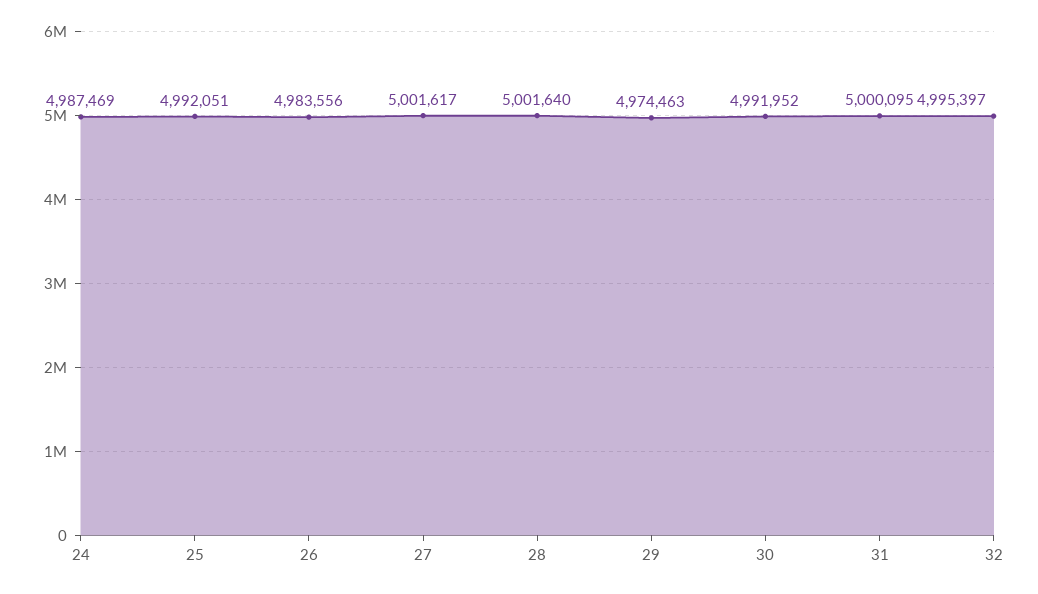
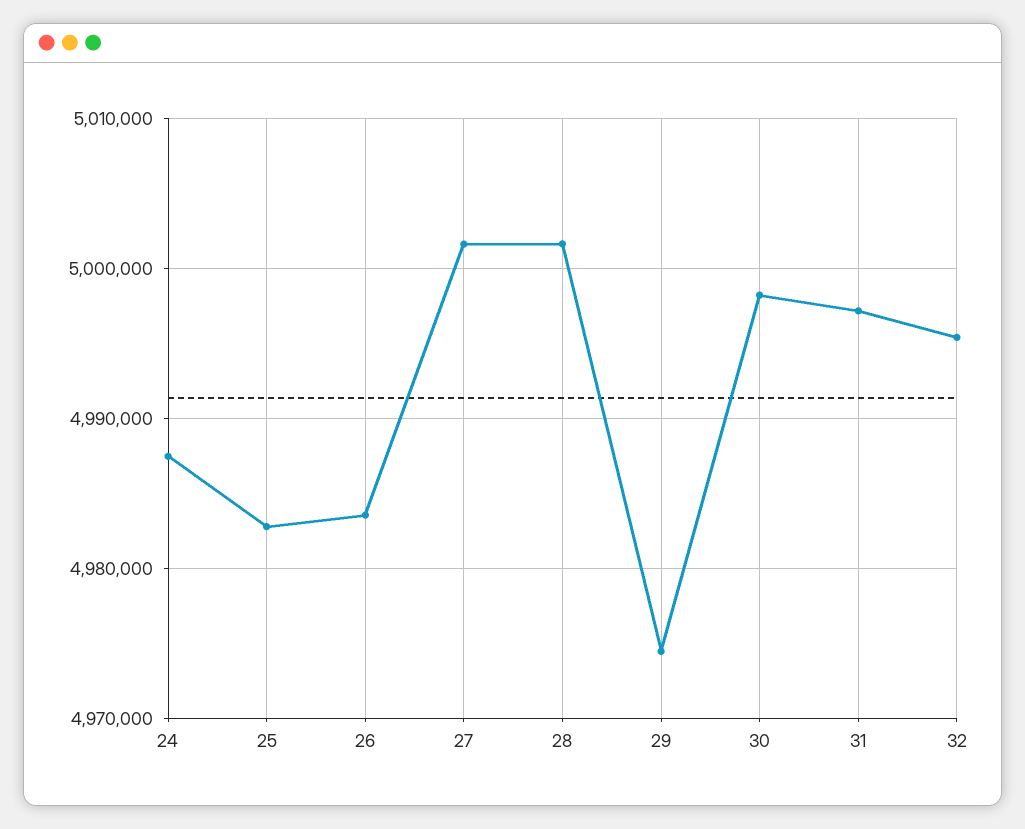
25: 4992051 -> 4983000
30: 4991952 -> 4998000
31: 5000095 -> 4997000

